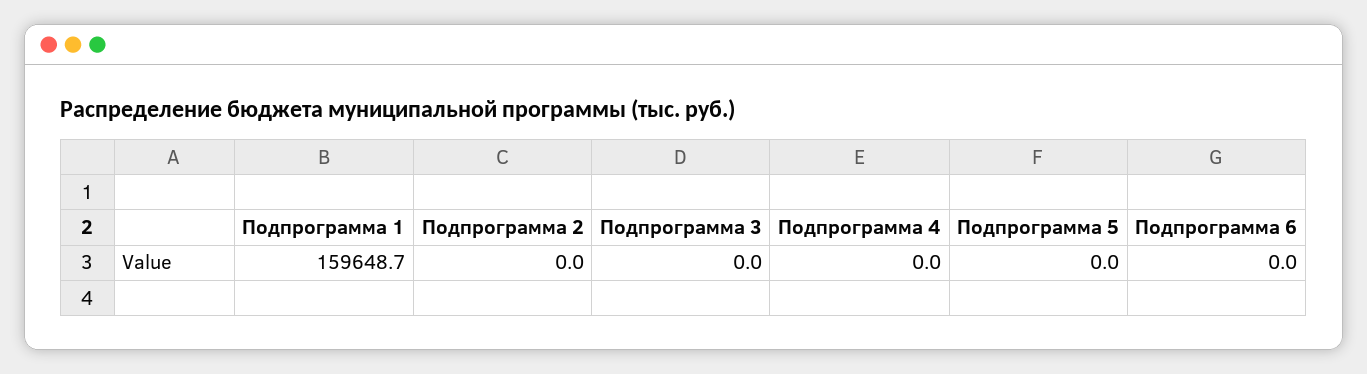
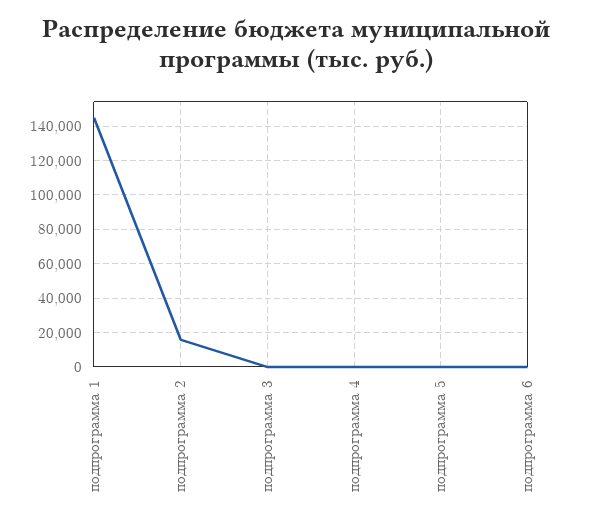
Подпрограмма 1: 159648.7 -> 145000
Подпрограмма 2: 0 -> 15000

